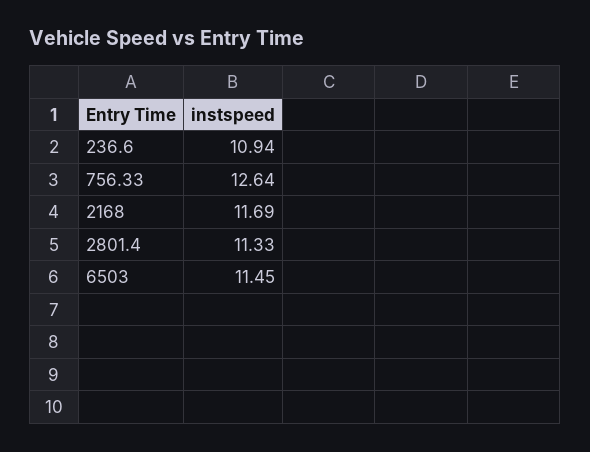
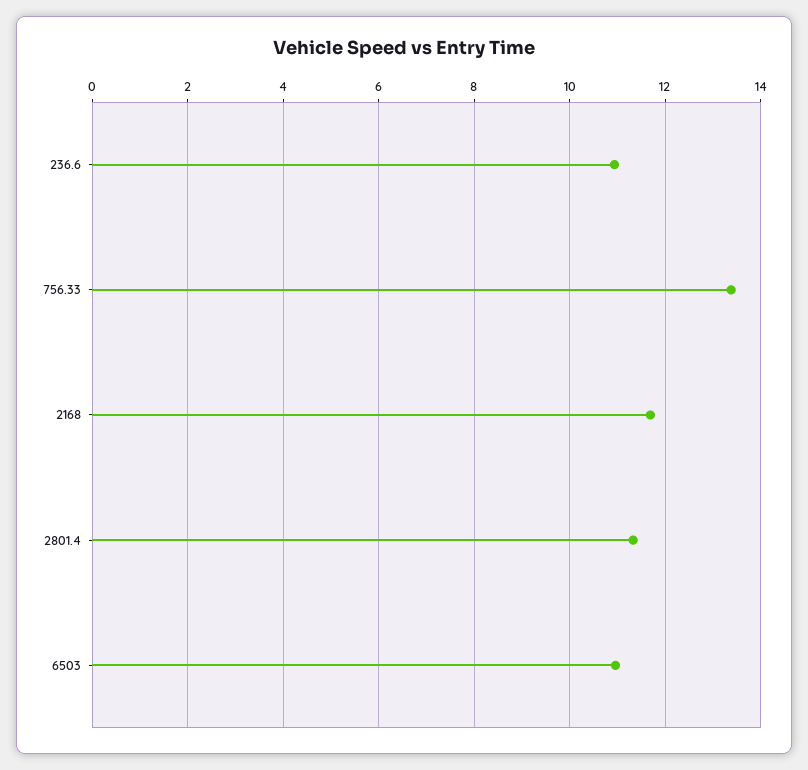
756.33: 12.64 -> 13.4
6503: 11.45 -> 11

